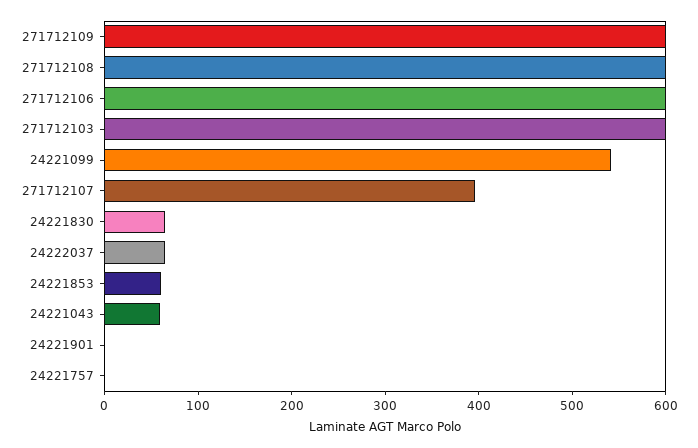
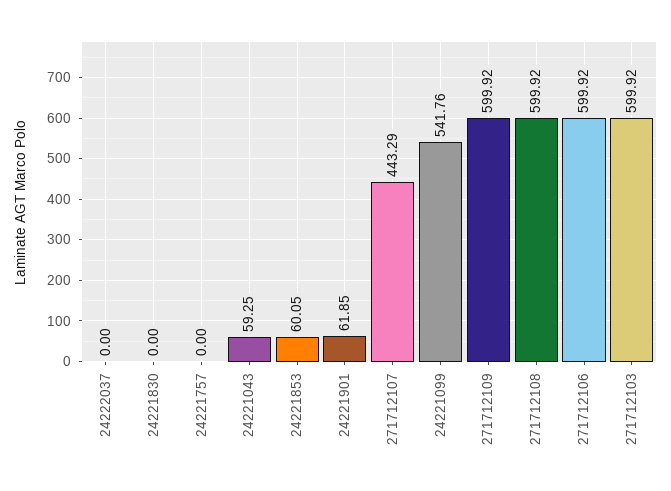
271712107: 400 -> 443.29
24221830: 60 -> 0
24222037: 60 -> 0
24221901: 0 -> 61.85

